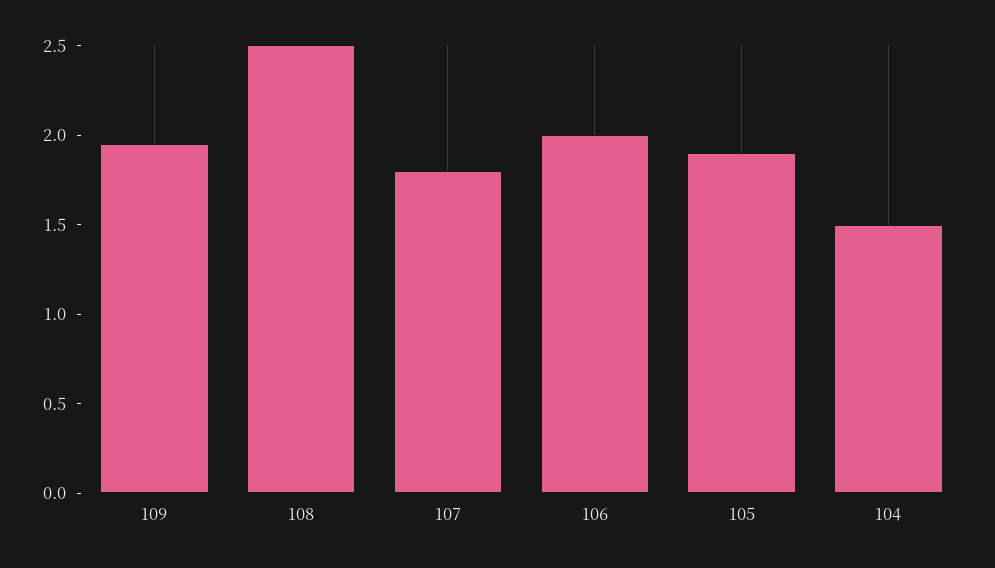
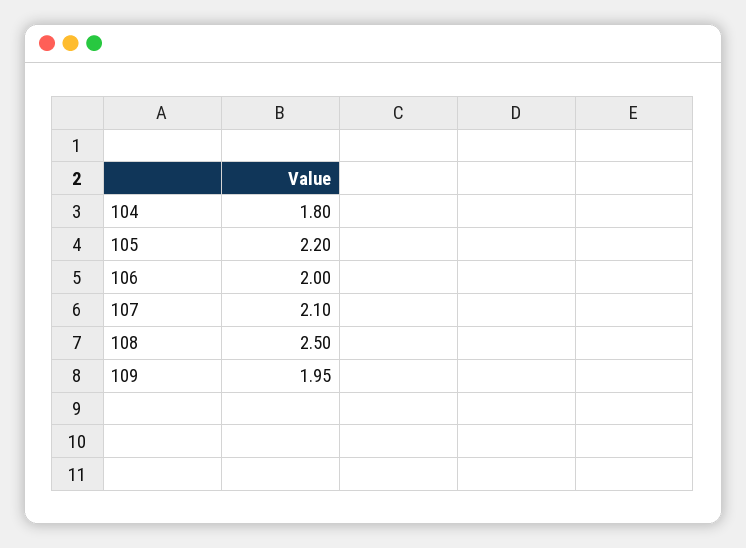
107: 1.8 -> 2.1
105: 1.9 -> 2.2
104: 1.5 -> 1.8

